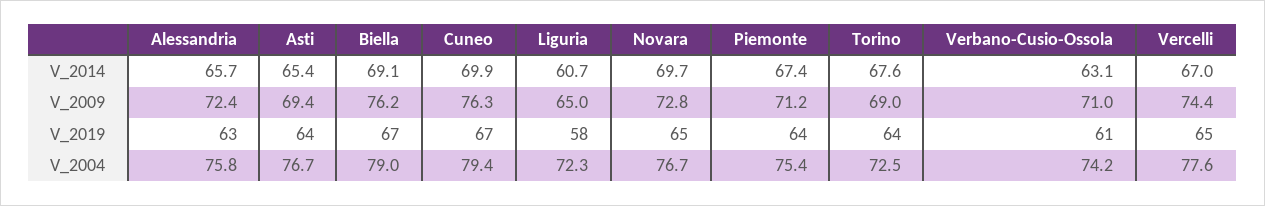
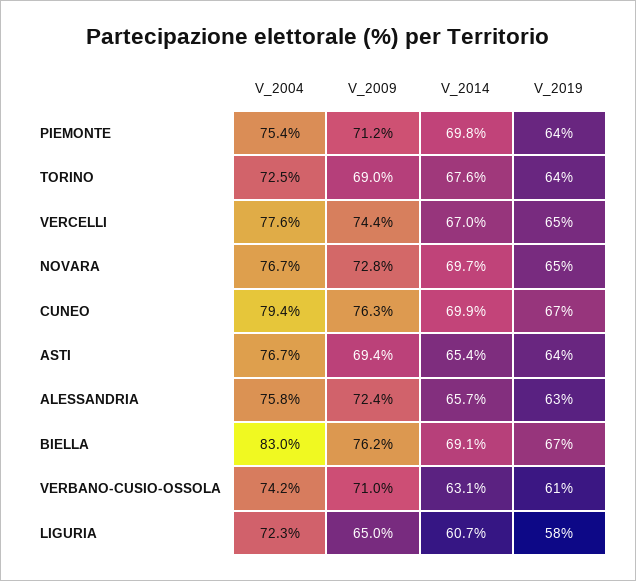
Piemonte, V_2014: 67.4 -> 69.8
Biella, V_2004: 79 -> 83

